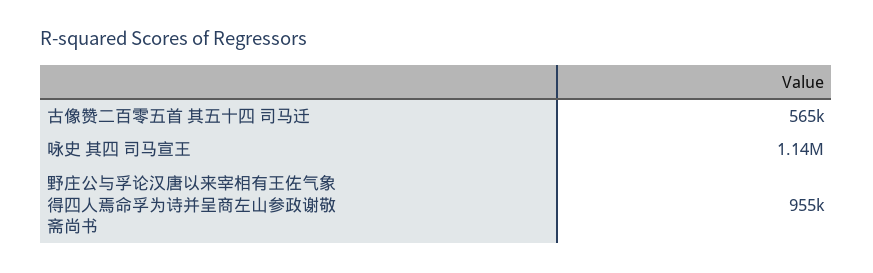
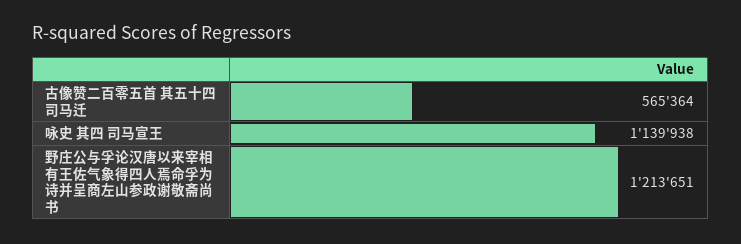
野庄公与孚论汉唐以来宰相有王佐气象得四人焉命孚为诗并呈商左山参政谢敬斋尚书: 955000 -> 1213651

